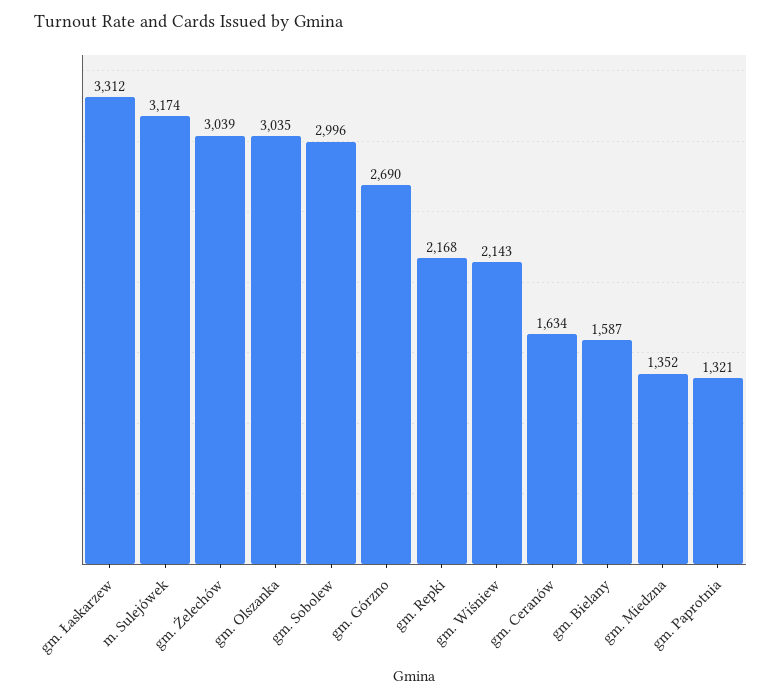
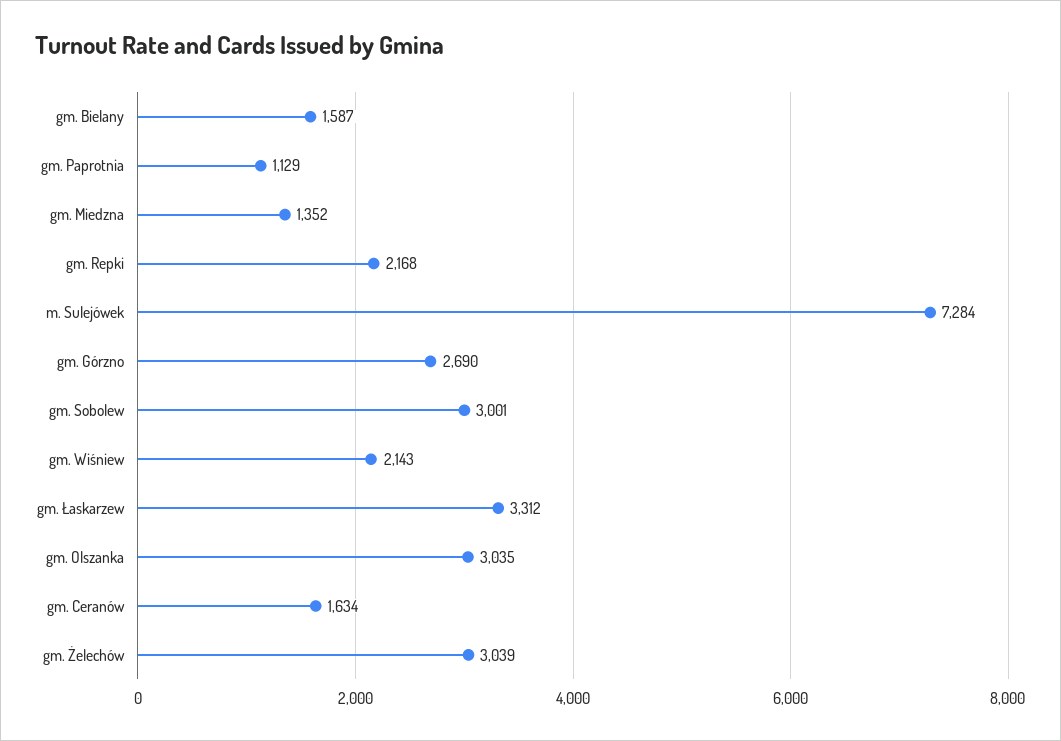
m. Sulejówek: 3174 -> 7284
gm. Sobolew: 2996 -> 3001
gm. Paprotnia: 1321 -> 1129

